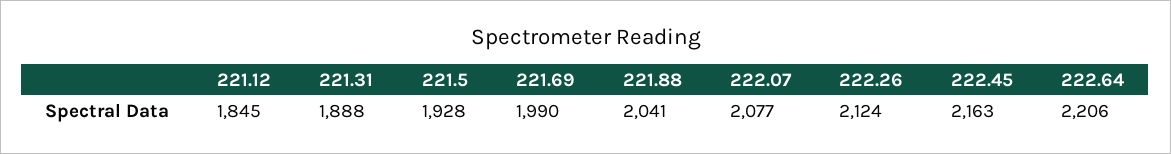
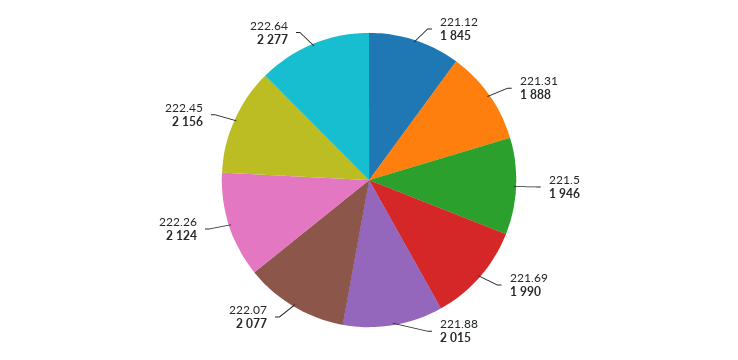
221.5: 1928 -> 1946
221.88: 2041 -> 2015
222.45: 2163 -> 2156
222.64: 2206 -> 2277

